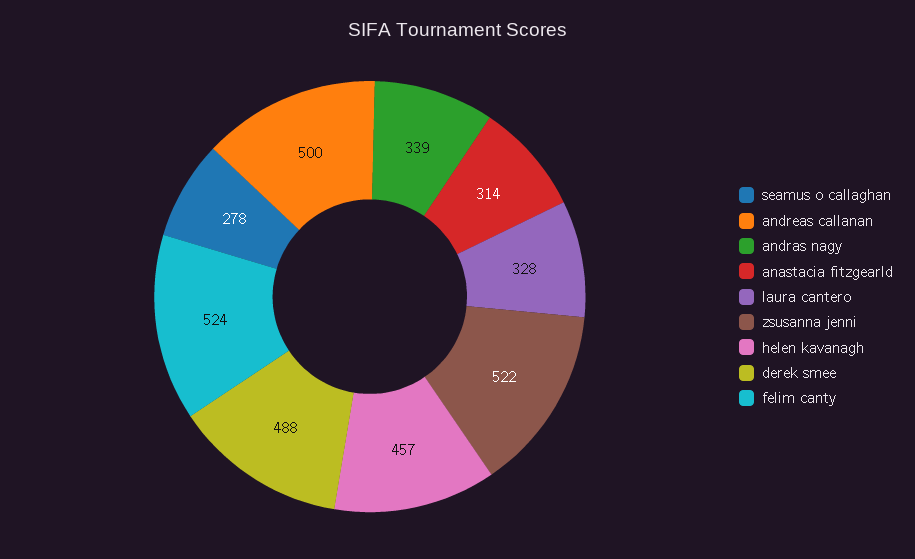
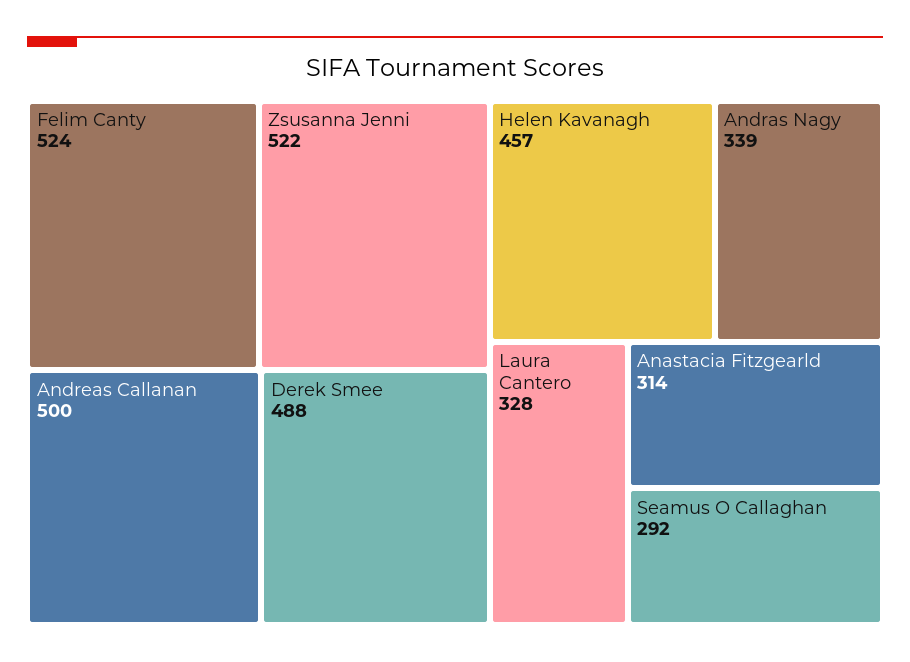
seamus o callaghan: 278 -> 292

